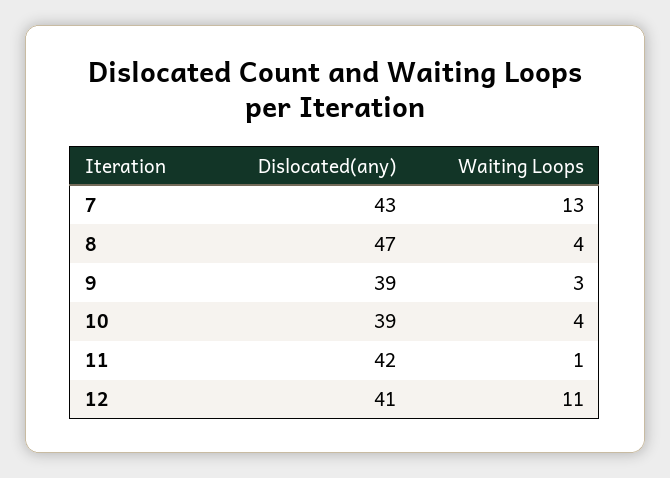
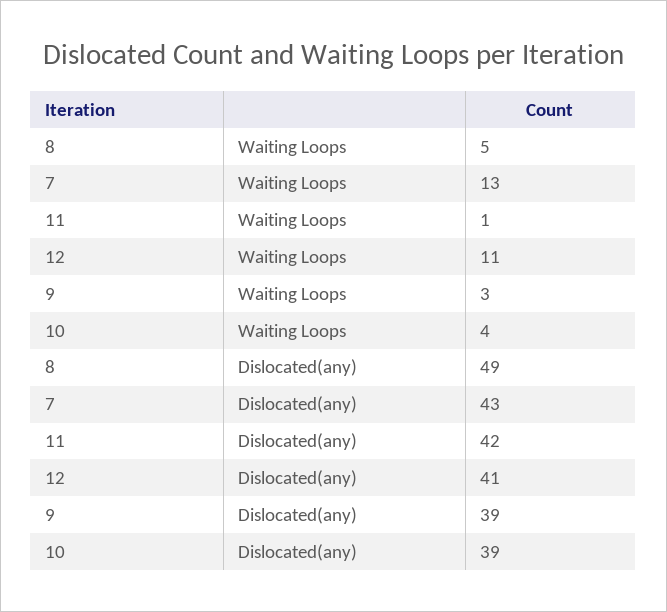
Dislocated(any), 8: 47 -> 49
Waiting Loops, 8: 4 -> 5

